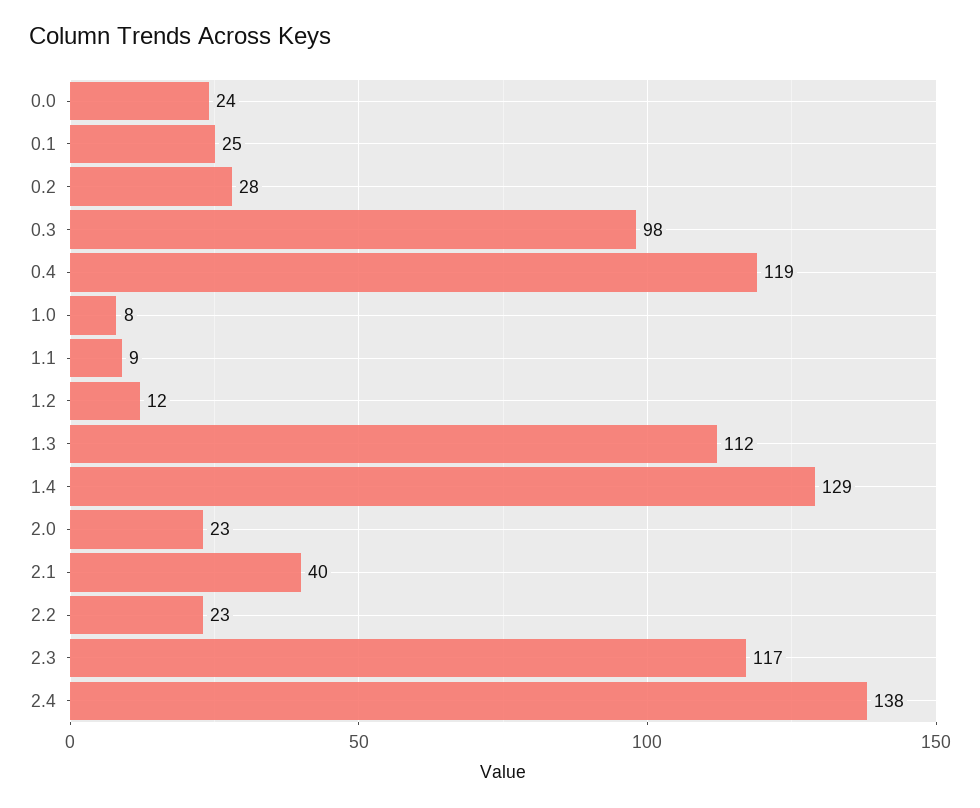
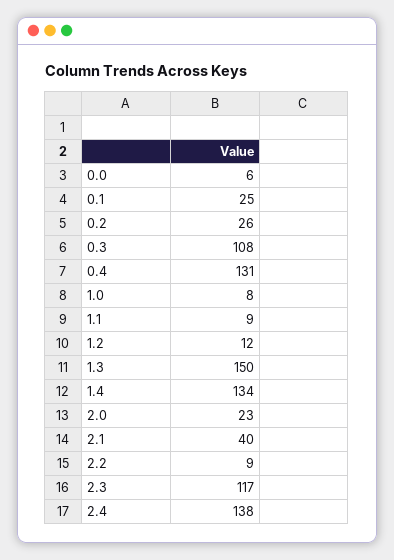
0.0: 24 -> 6
0.2: 28 -> 26
0.3: 98 -> 108
0.4: 119 -> 131
1.3: 112 -> 150
1.4: 129 -> 134
2.2: 23 -> 9

